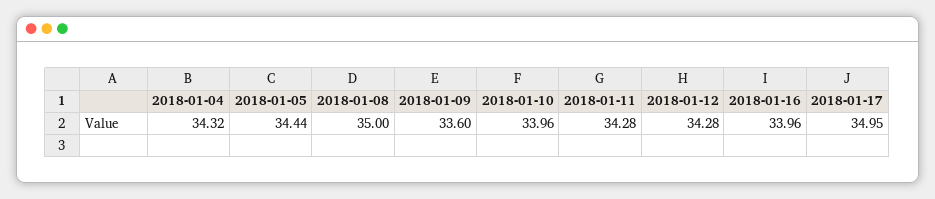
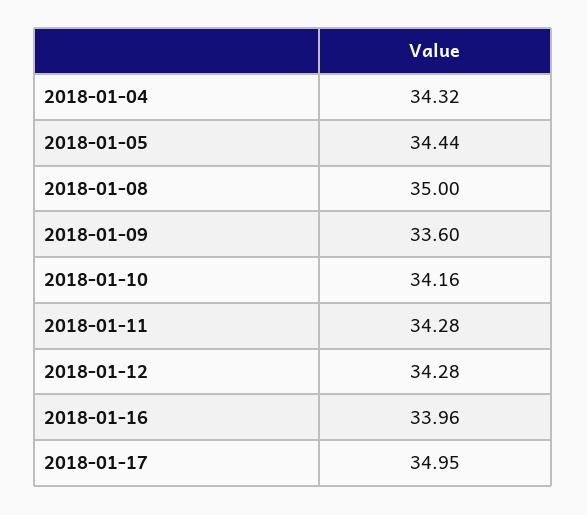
2018-01-10: 33.96 -> 34.16

